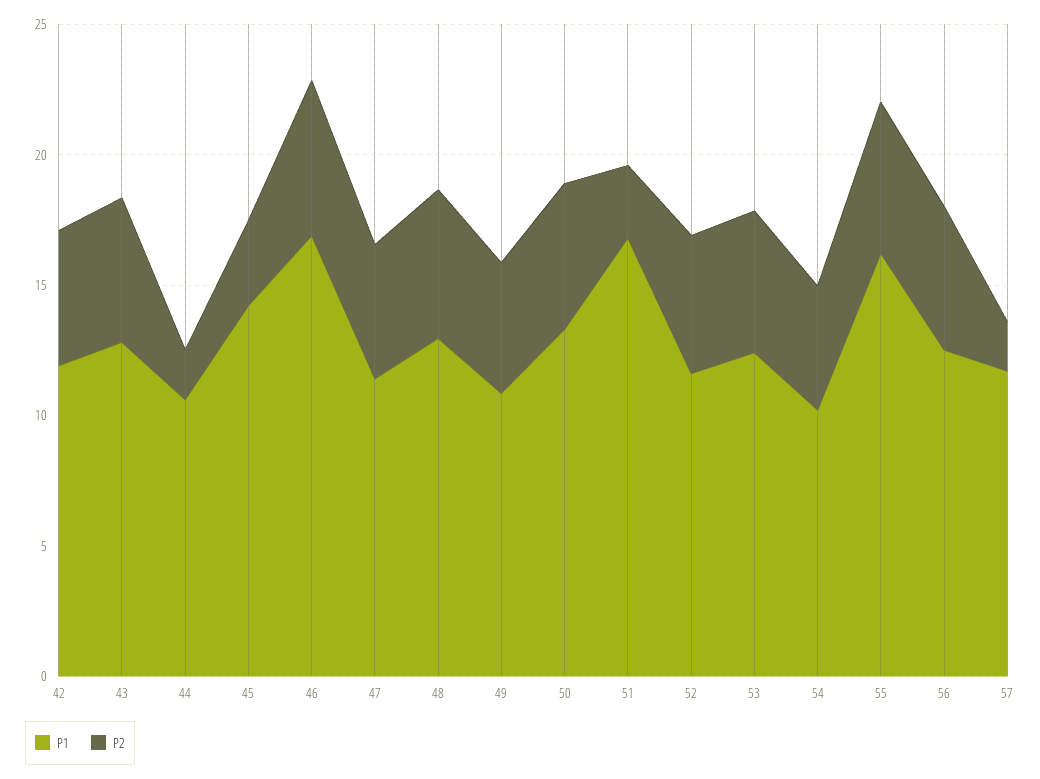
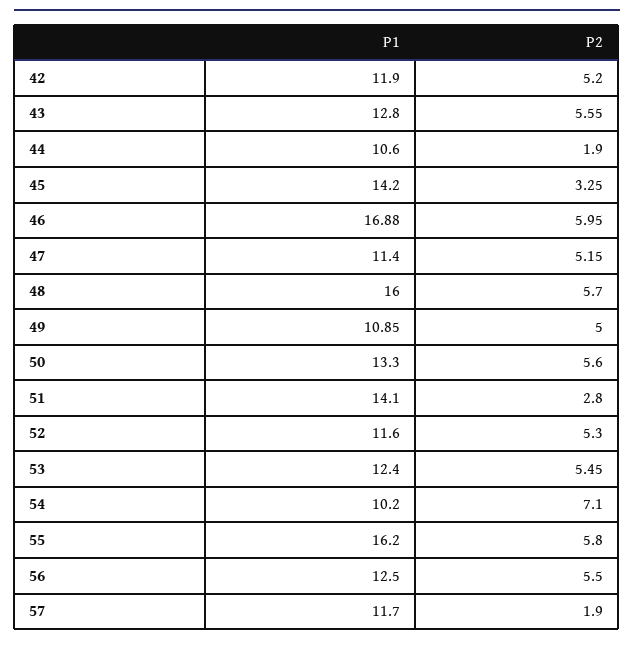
P1, 48: 13 -> 16
P1, 51: 17 -> 14.1
P2, 54: 5 -> 7.1

